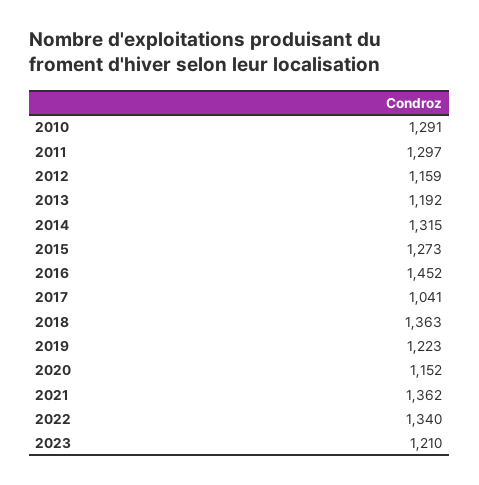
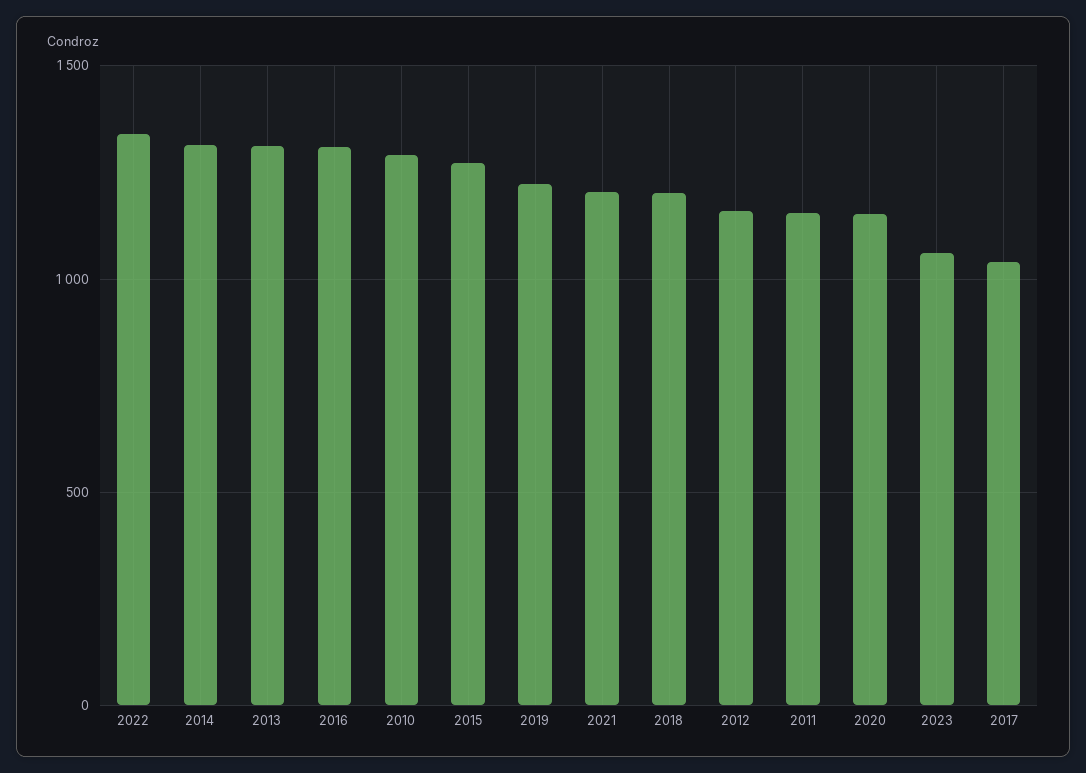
2011: 1297 -> 1150
2013: 1192 -> 1300
2016: 1452 -> 1300
2018: 1363 -> 1200
2021: 1362 -> 1200
2023: 1210 -> 1050

